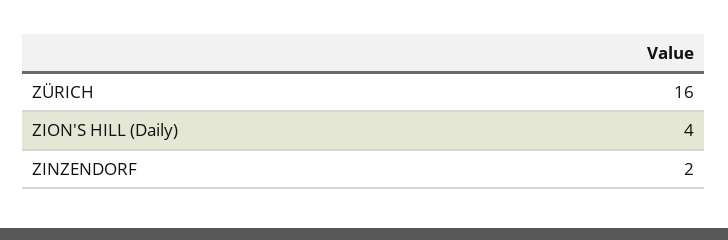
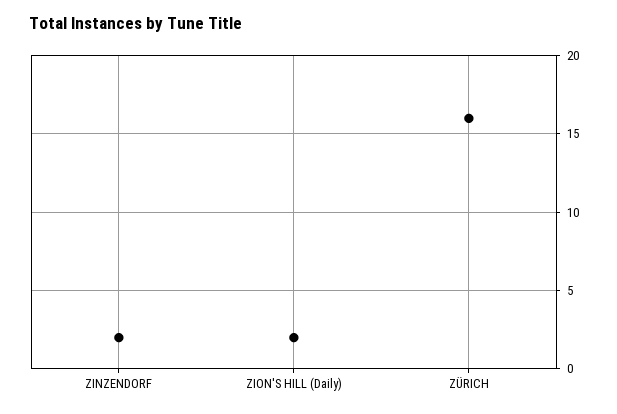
ZION'S HILL (Daily): 4 -> 2

